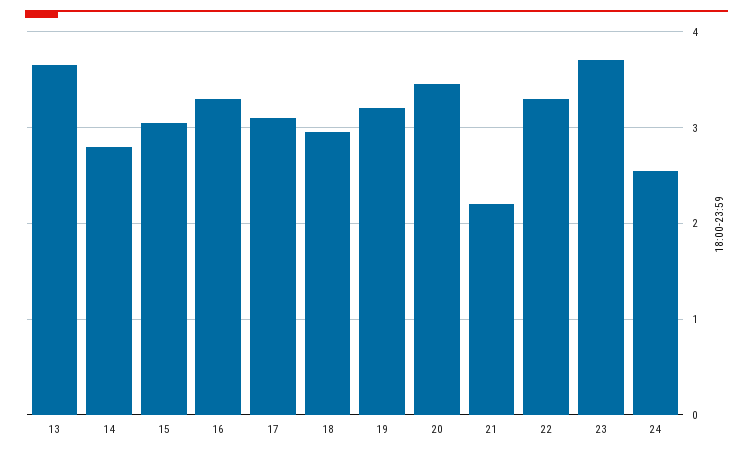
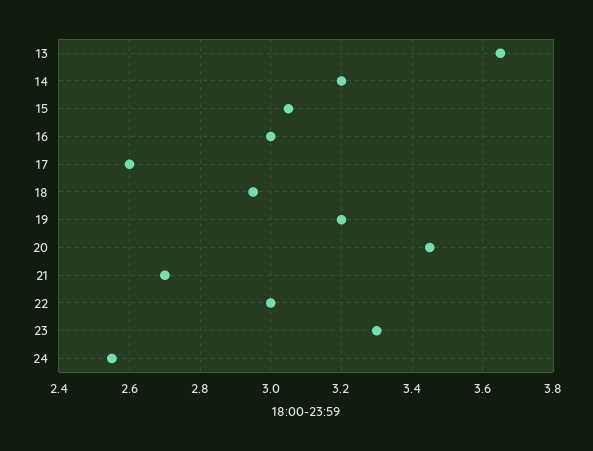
14: 2.8 -> 3.2
16: 3.3 -> 3
17: 3.1 -> 2.6
21: 2.2 -> 2.7
22: 3.3 -> 3
23: 3.7 -> 3.3

